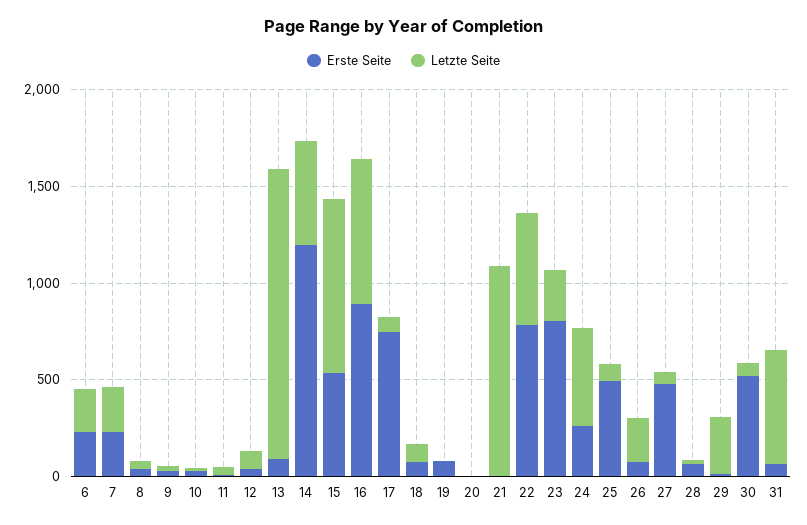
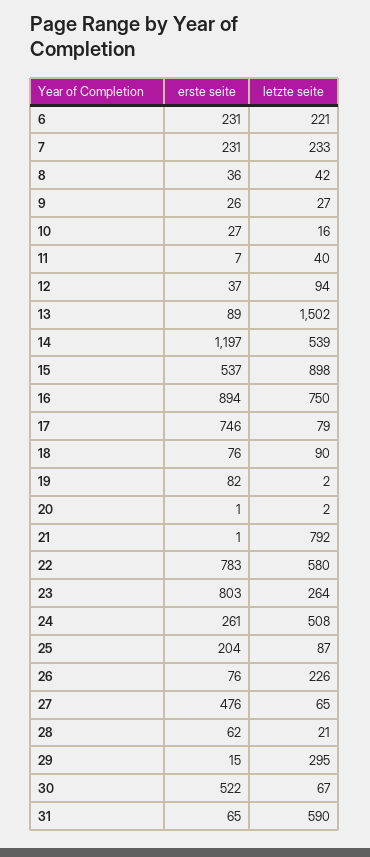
Letzte Seite, 21: 1100 -> 792
Erste Seite, 25: 500 -> 204

